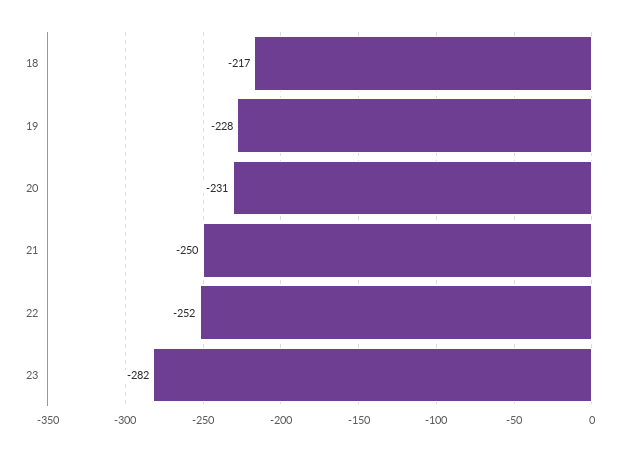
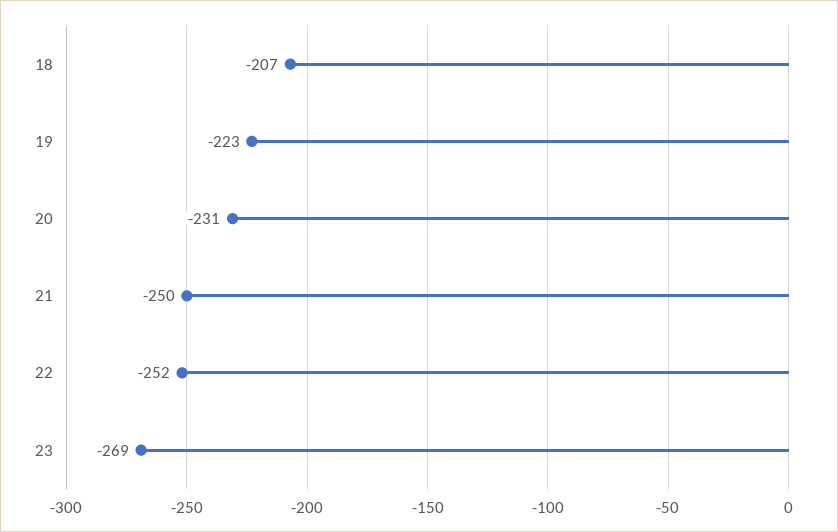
18: -217 -> -207
19: -228 -> -223
23: -282 -> -269

